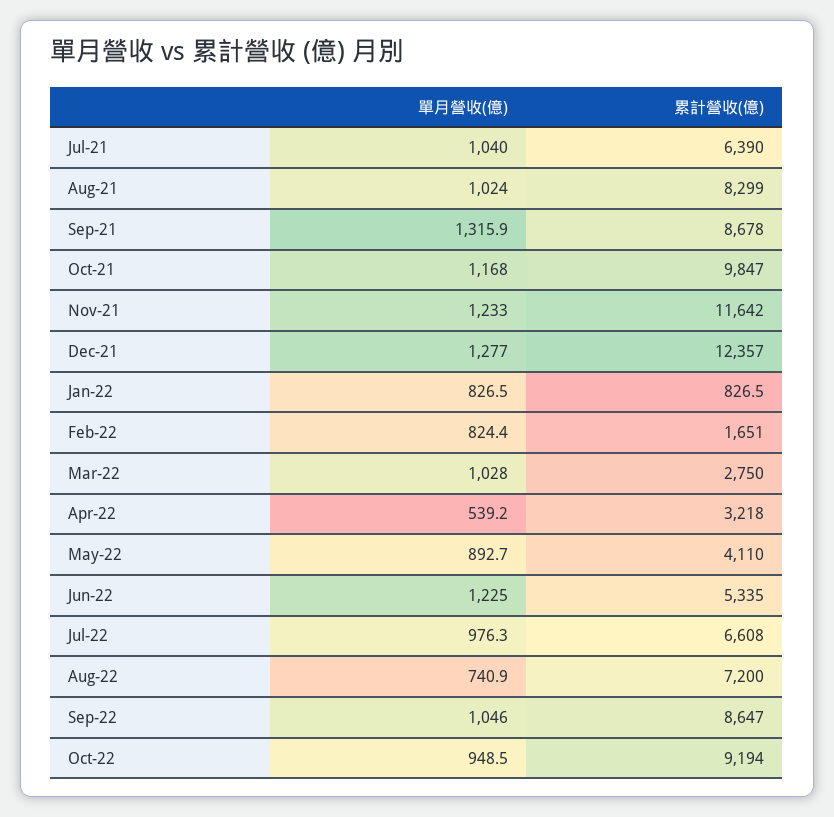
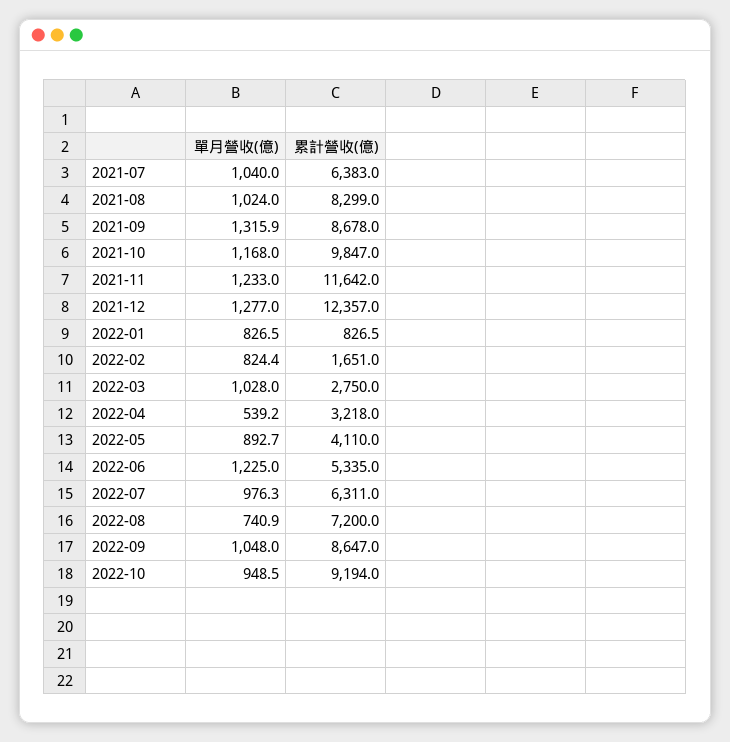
累計營收(億), Jul-21: 6390 -> 6383
累計營收(億), Jul-22: 6608 -> 6311
單月營收(億), Sep-22: 1046 -> 1048

